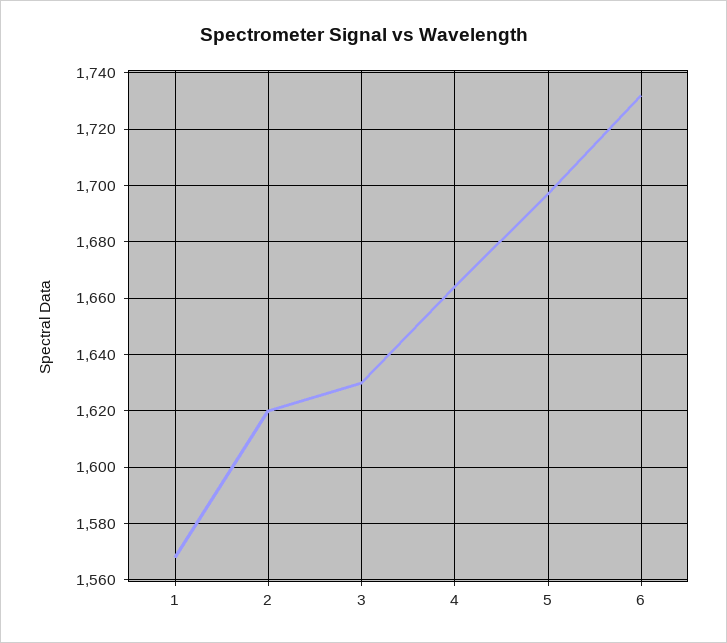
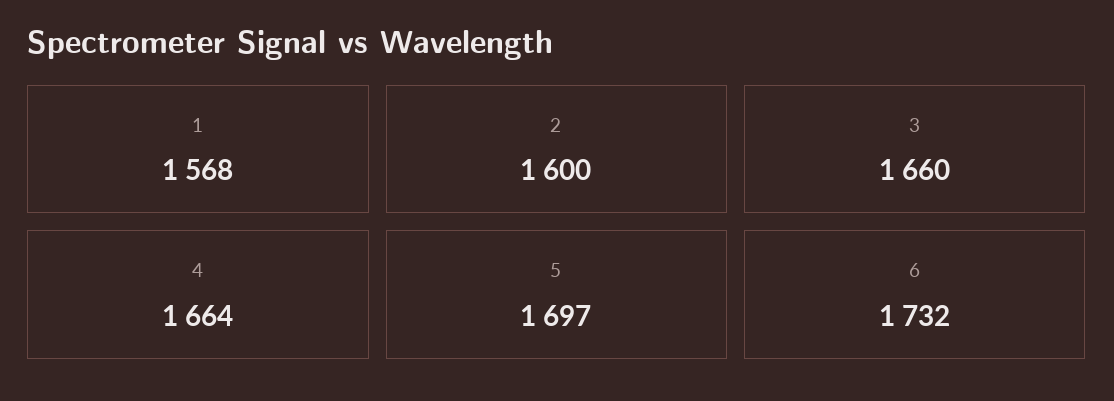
2: 1620 -> 1600
3: 1630 -> 1660

